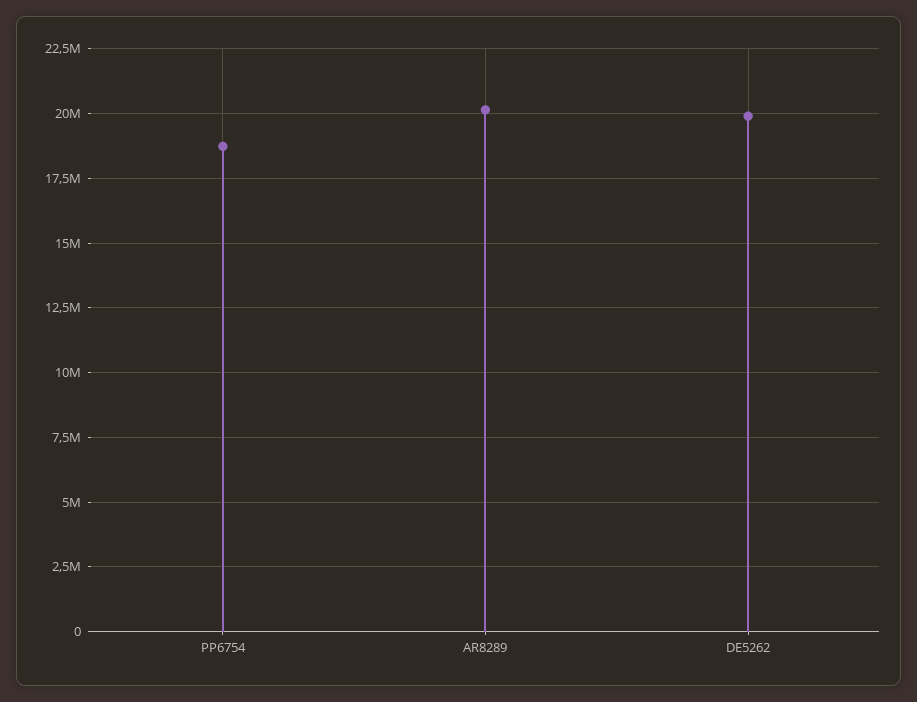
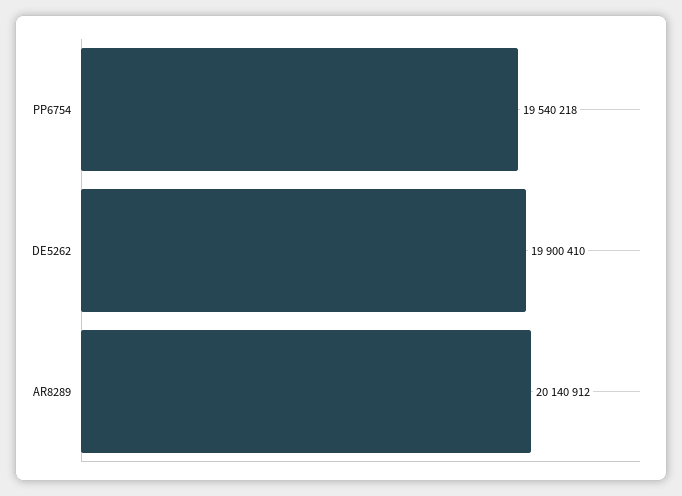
PP6754: 18750000 -> 19540218

